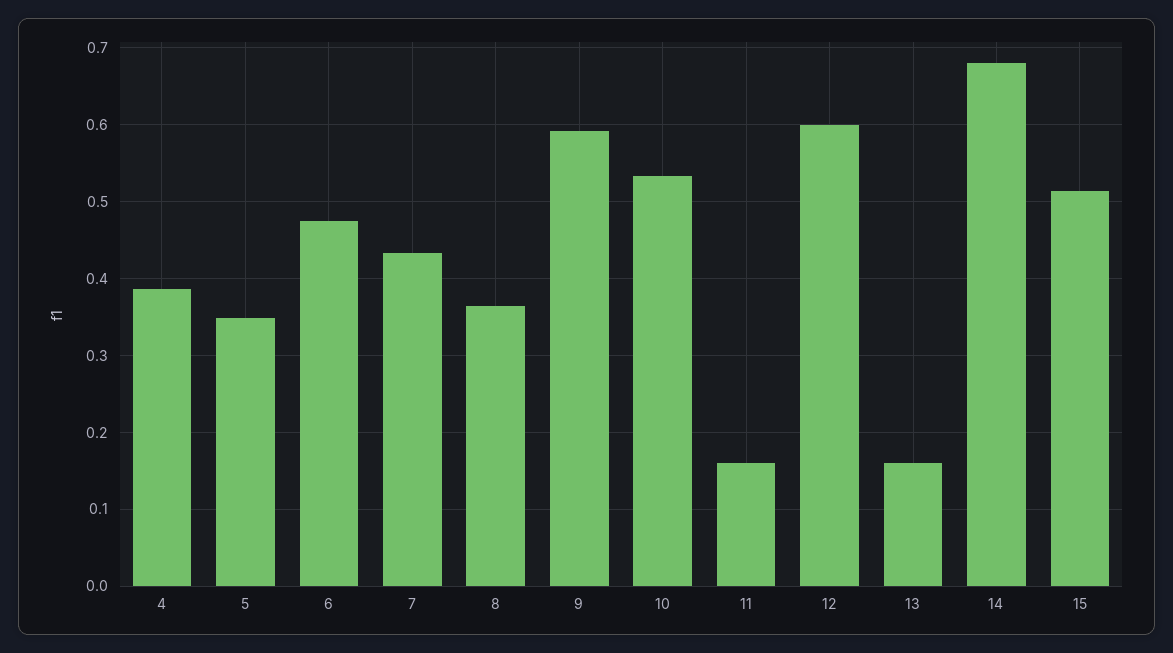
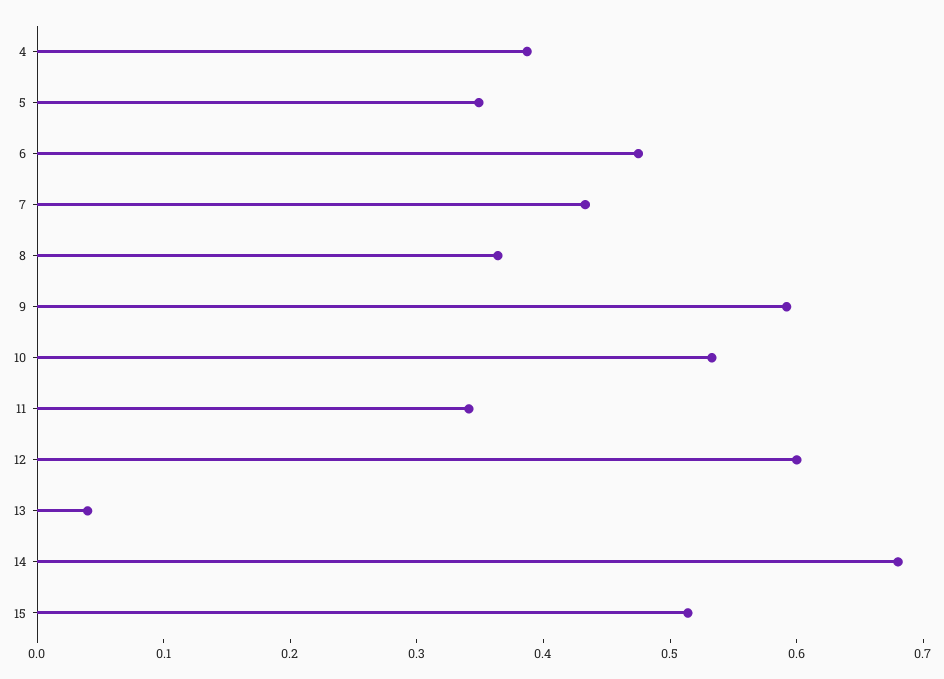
11: 0.16 -> 0.34
13: 0.16 -> 0.04

